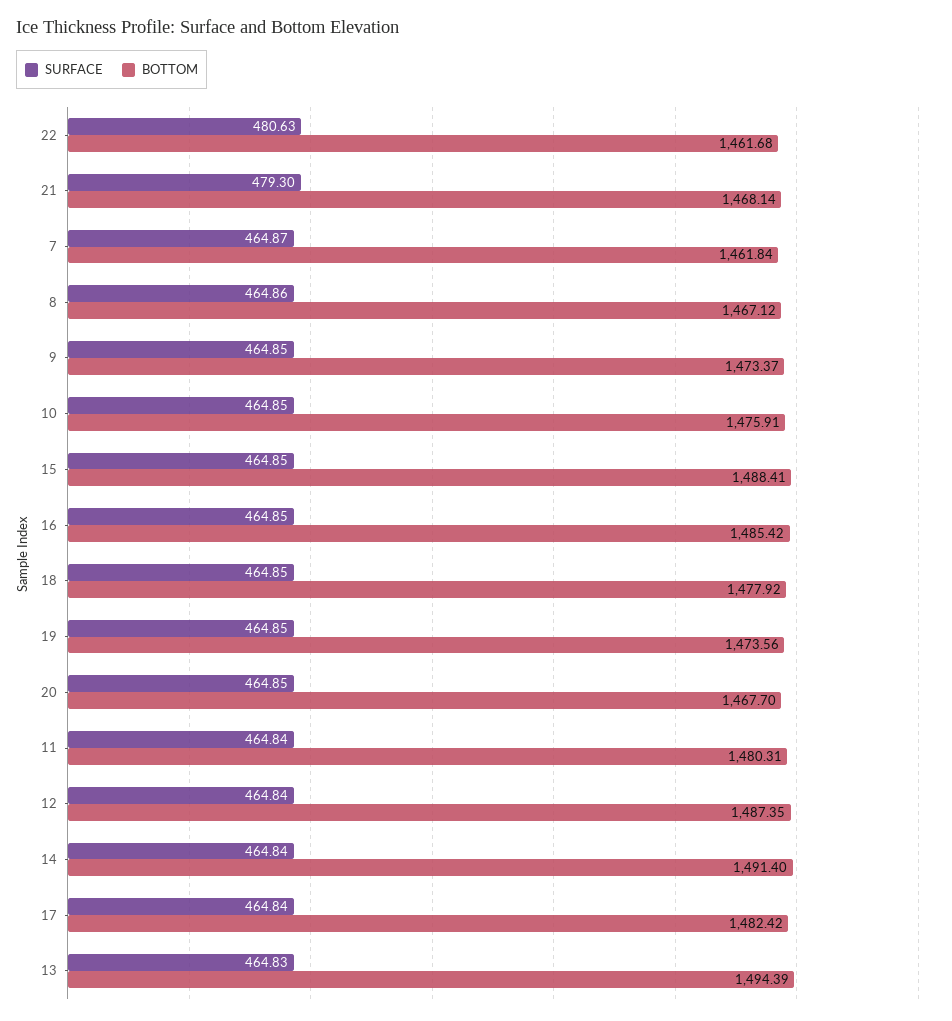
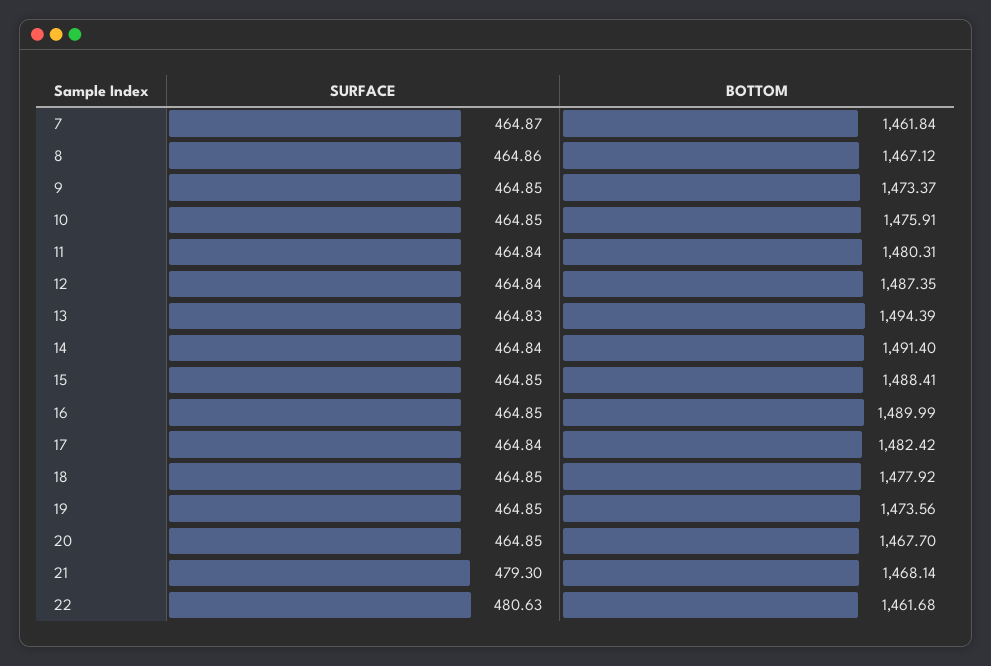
BOTTOM, 16: 1485.42 -> 1489.99

